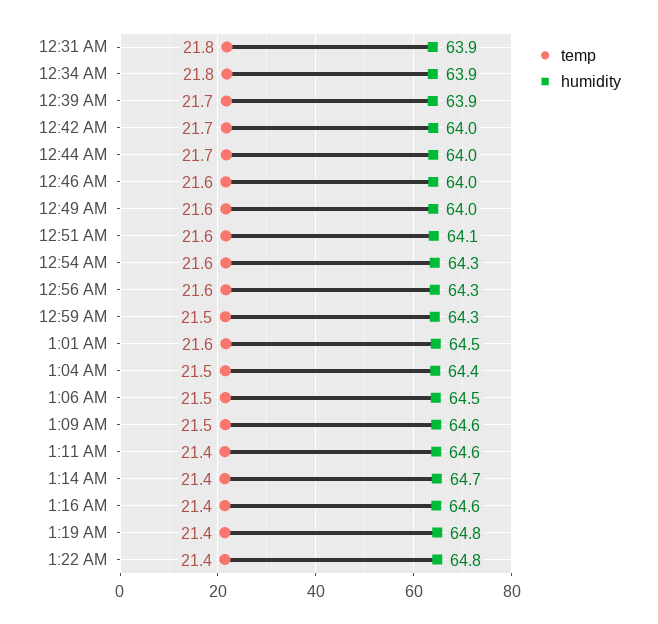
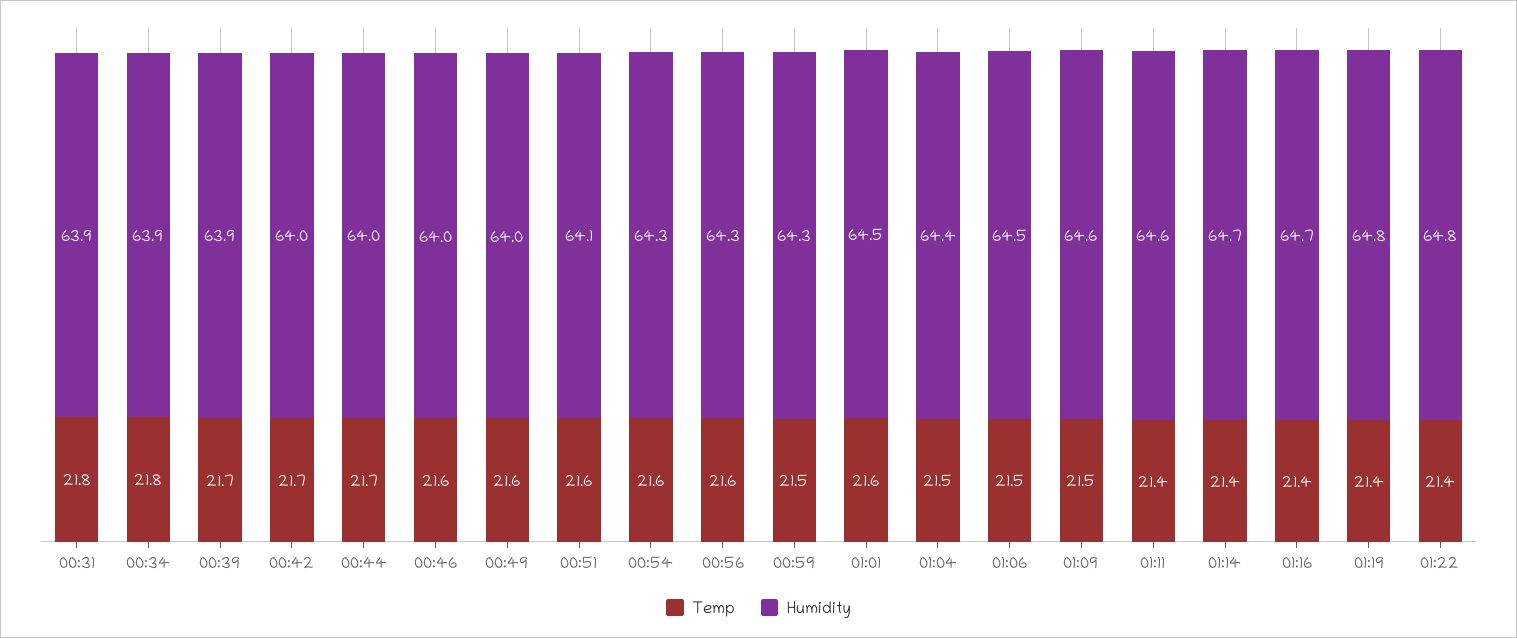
humidity, 1:16 AM: 64.6 -> 64.7

